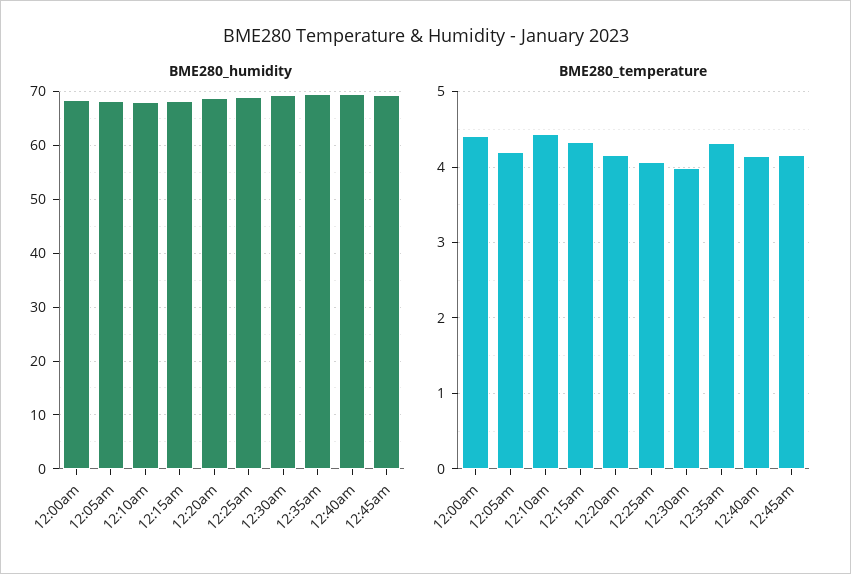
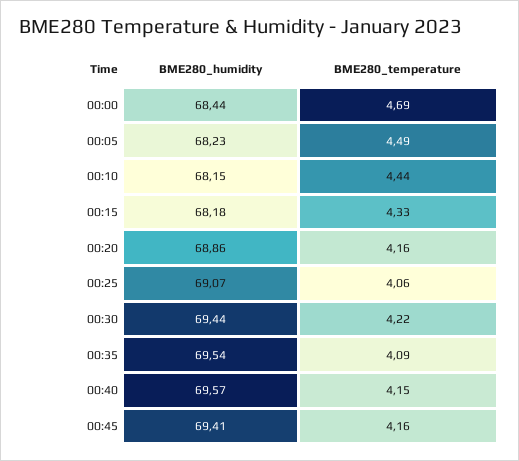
BME280_temperature, 12:00am: 4.4 -> 4.69
BME280_temperature, 12:05am: 4.2 -> 4.49
BME280_temperature, 12:30am: 4 -> 4.22
BME280_temperature, 12:35am: 4.3 -> 4.09

